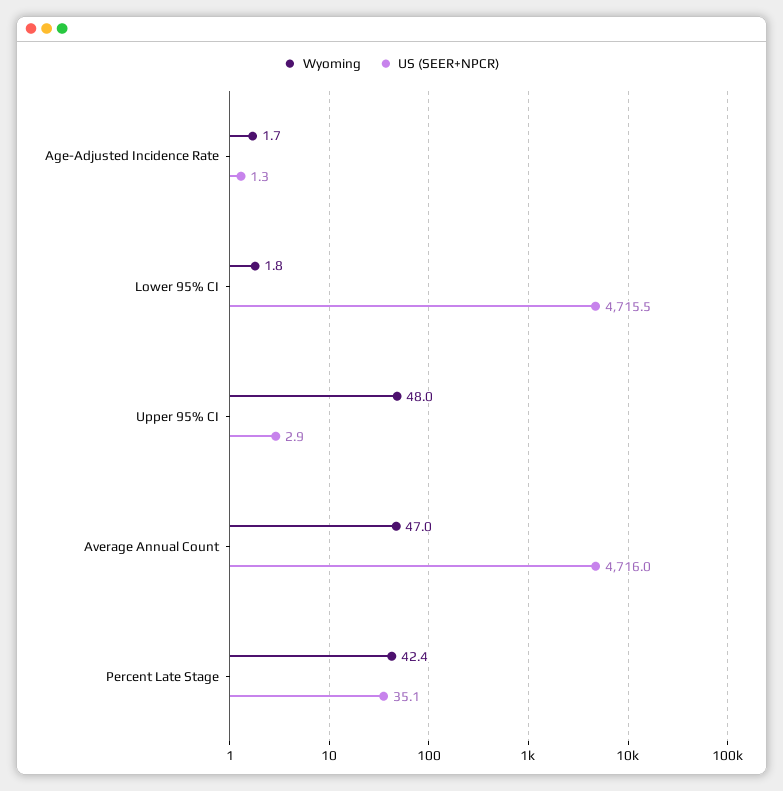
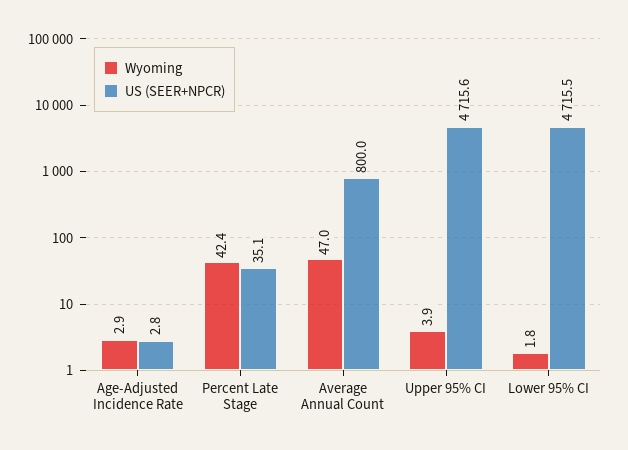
Wyoming, Age-Adjusted Incidence Rate: 1.7 -> 2.9
US (SEER+NPCR), Age-Adjusted Incidence Rate: 1.3 -> 2.8
Wyoming, Upper 95% CI: 48 -> 3.9
US (SEER+NPCR), Upper 95% CI: 2.9 -> 4715.6
US (SEER+NPCR), Average Annual Count: 4716 -> 800

